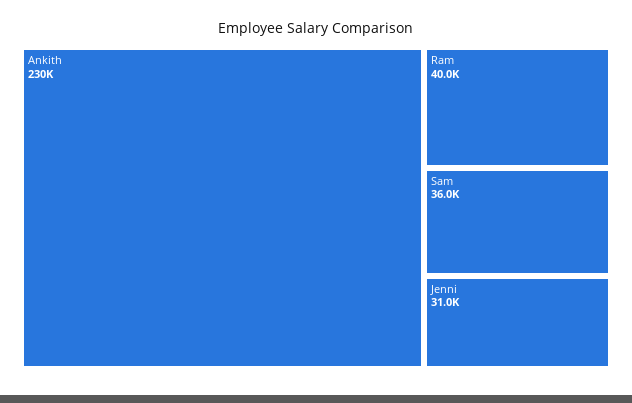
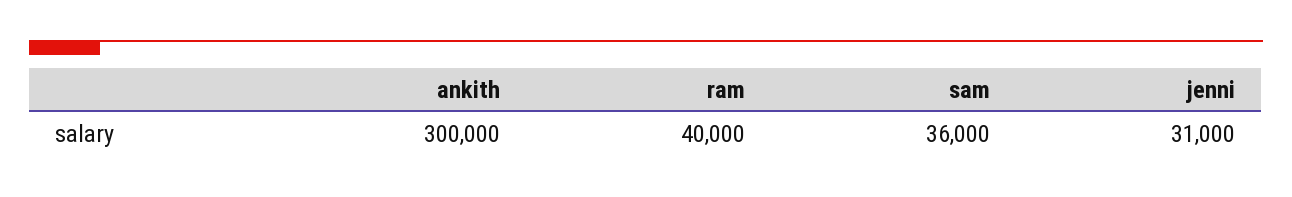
Ankith: 230000 -> 300000

